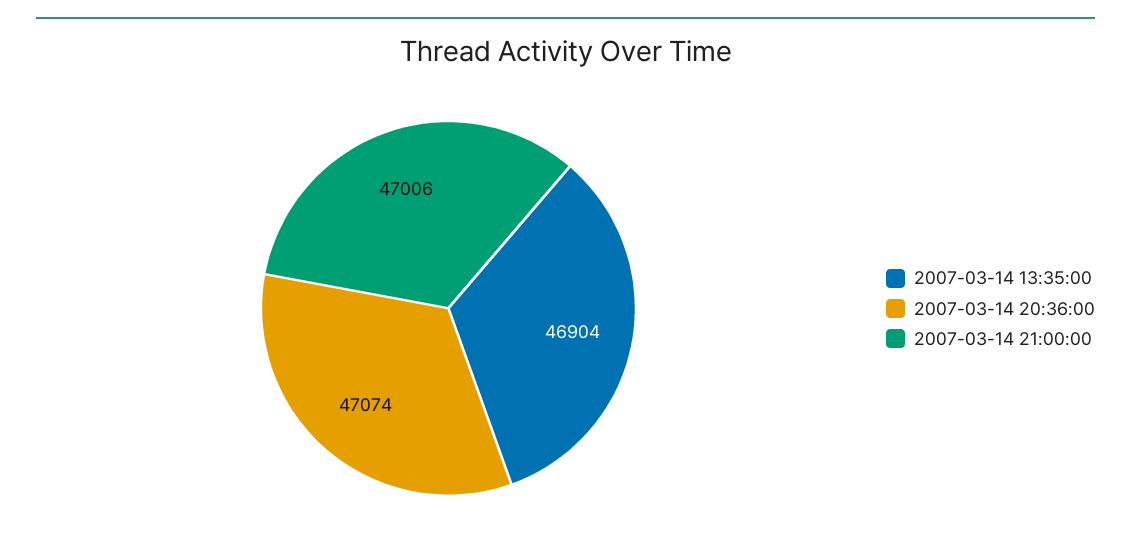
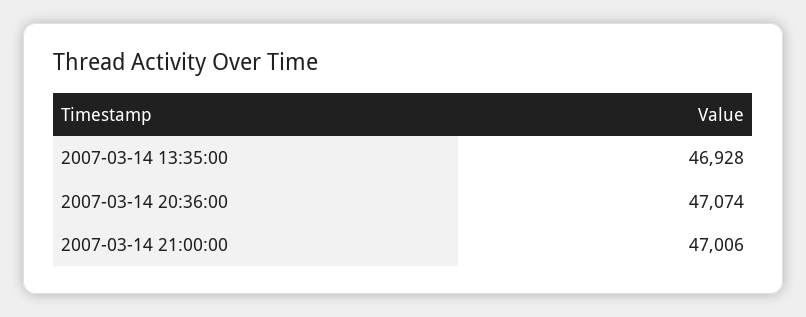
2007-03-14 13:35:00: 46904 -> 46928

